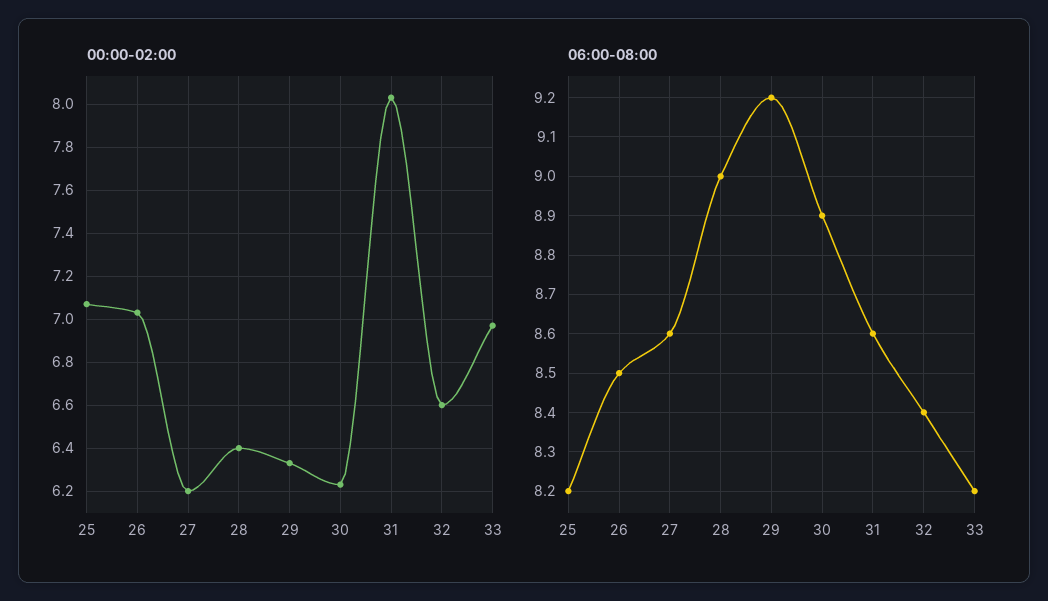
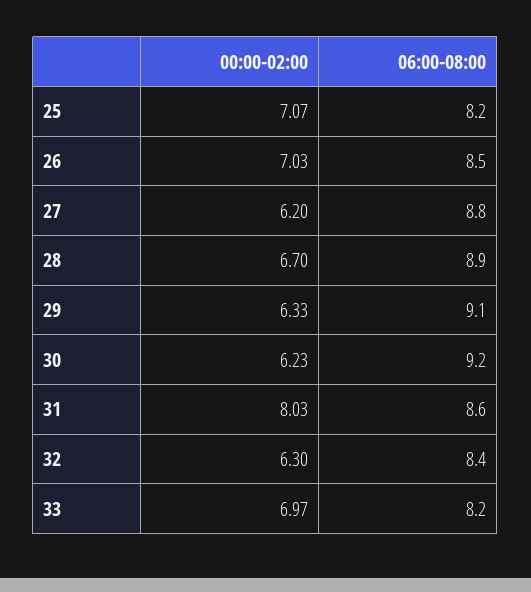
00:00-02:00, 28: 6.4 -> 6.7
00:00-02:00, 32: 6.6 -> 6.3
06:00-08:00, 27: 8.6 -> 8.8
06:00-08:00, 28: 9 -> 8.9
06:00-08:00, 29: 9.2 -> 9.1
06:00-08:00, 30: 8.9 -> 9.2

